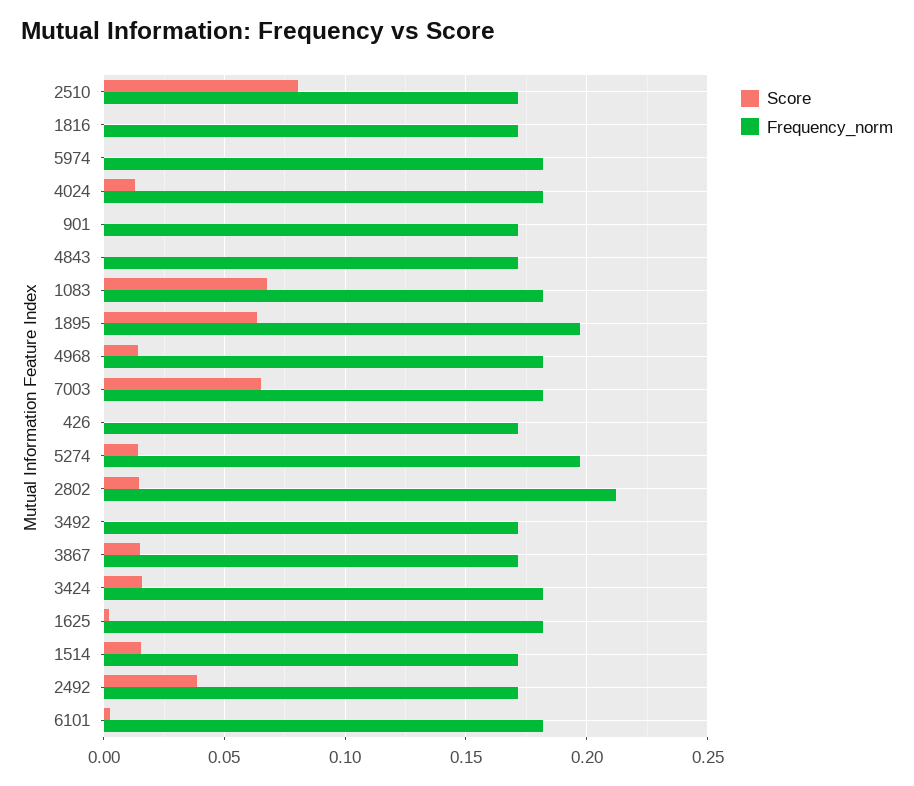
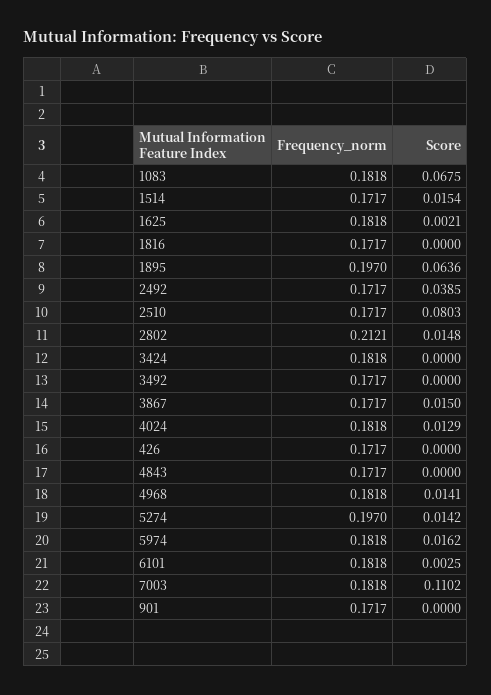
Score, 5974: 0 -> 0.0162
Score, 7003: 0.065 -> 0.1102
Score, 3424: 0.015 -> 0

